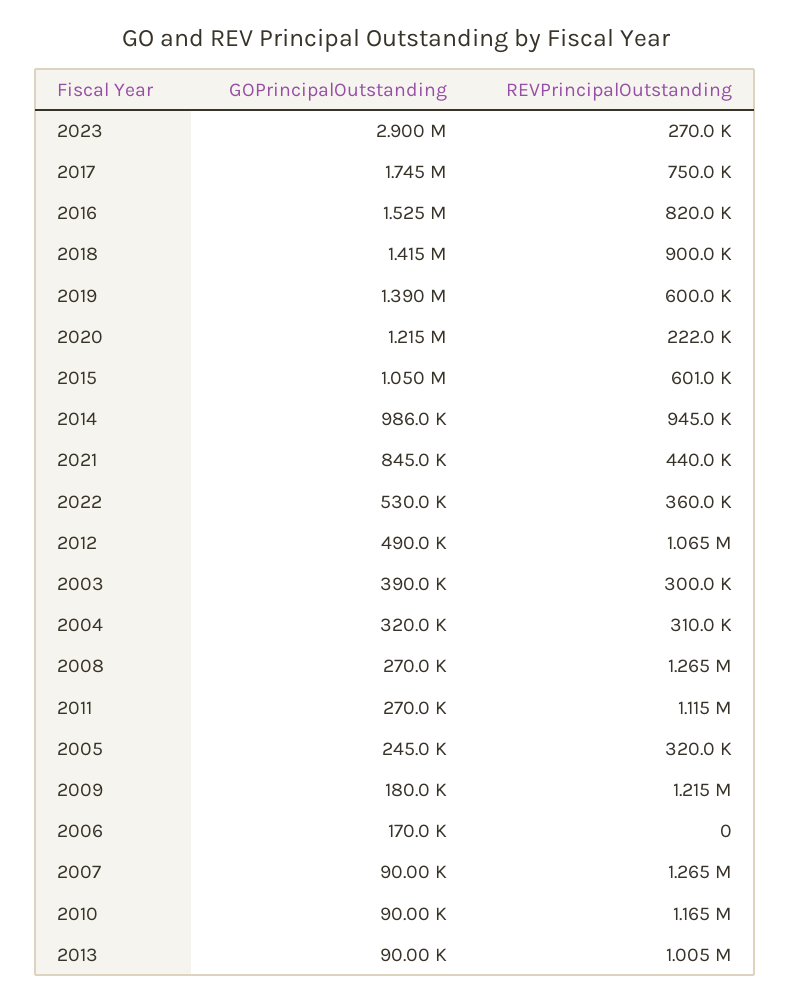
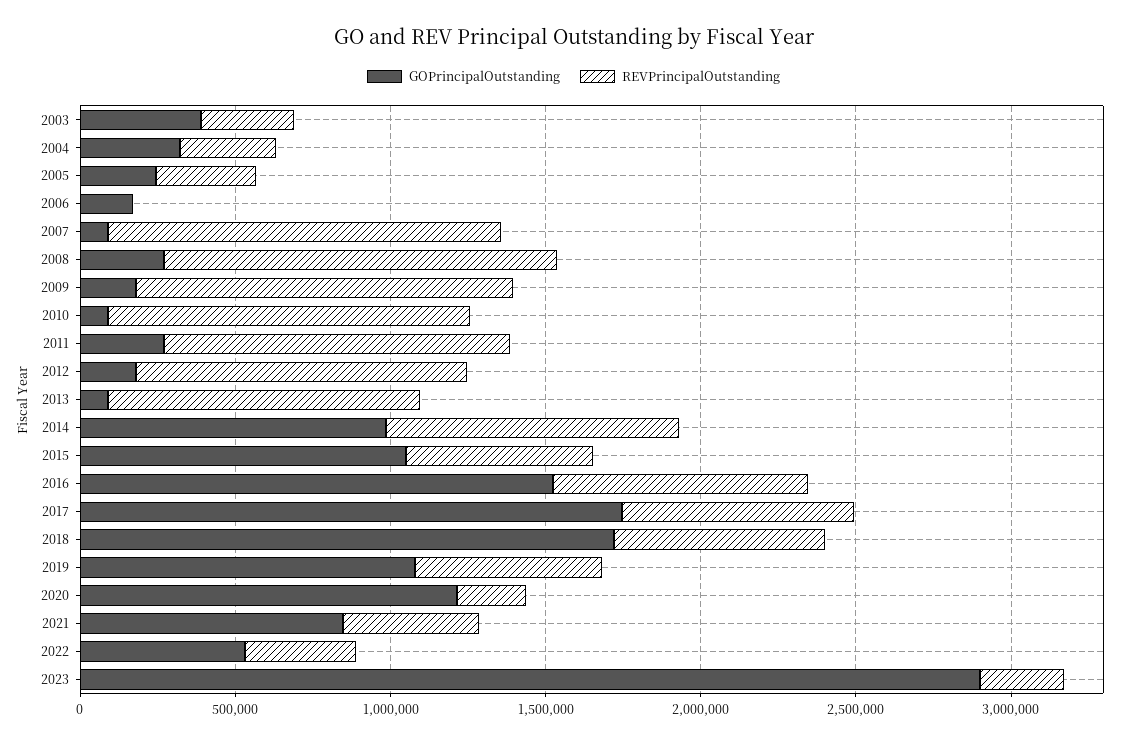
GOPrincipalOutstanding, 2018: 1415000 -> 1700000
REVPrincipalOutstanding, 2018: 900000 -> 700000
GOPrincipalOutstanding, 2019: 1390000 -> 1100000
GOPrincipalOutstanding, 2012: 490000 -> 200000

